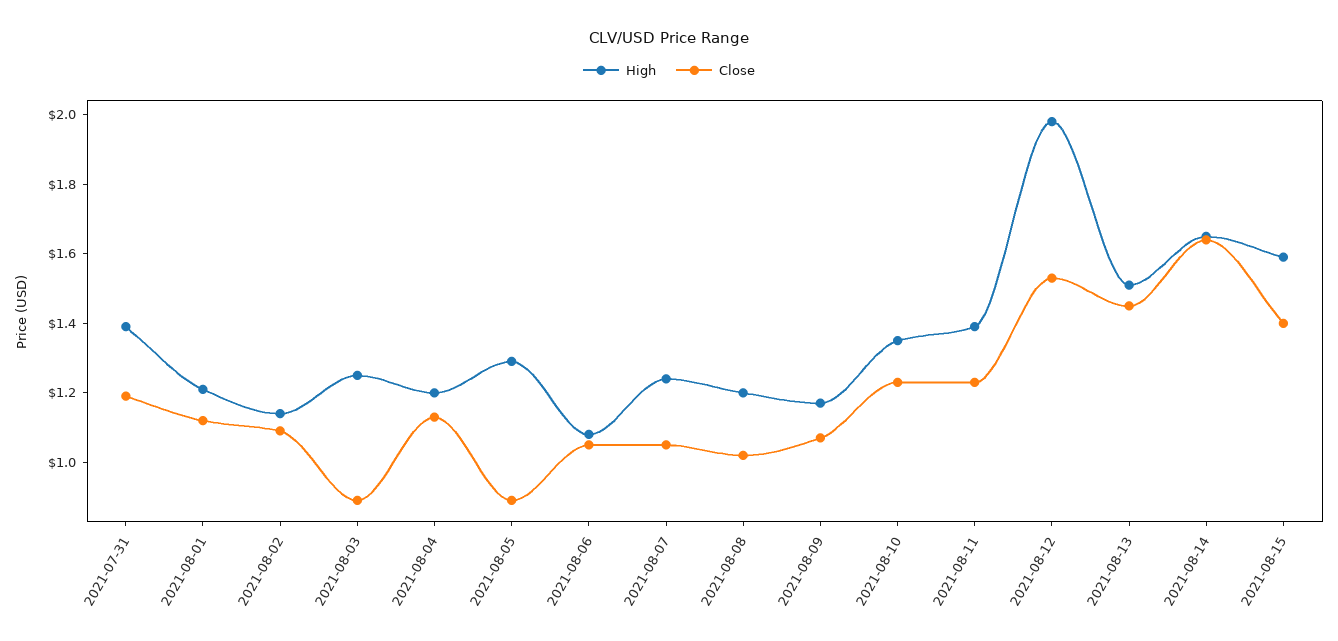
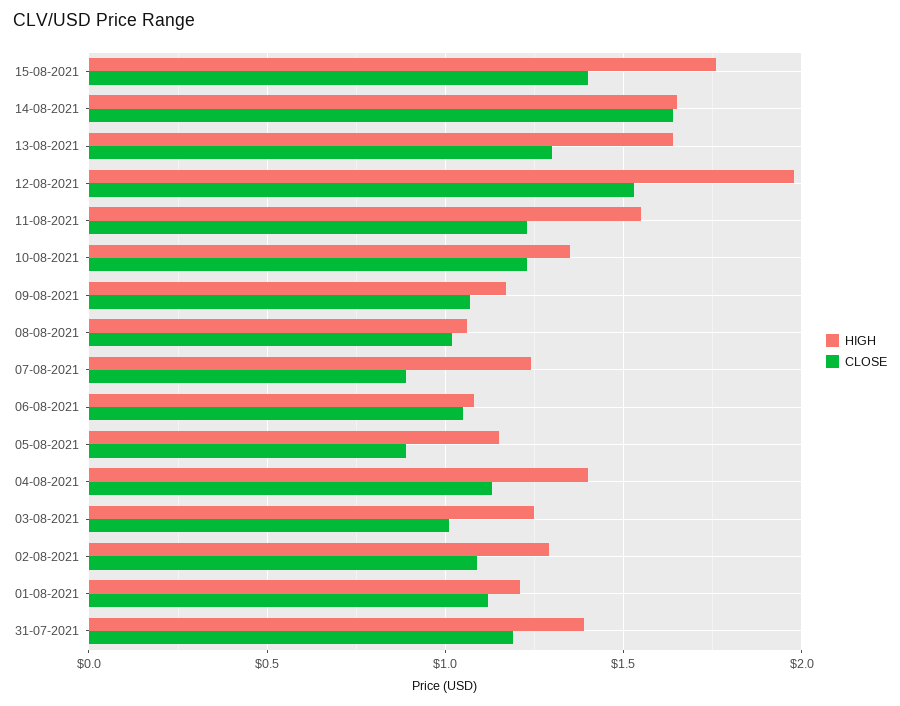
High, 2021-08-02: 1.15 -> 1.3
Close, 2021-08-03: 0.9 -> 1
High, 2021-08-04: 1.2 -> 1.4
High, 2021-08-05: 1.3 -> 1.15
Close, 2021-08-07: 1.05 -> 0.9
High, 2021-08-08: 1.2 -> 1.05
High, 2021-08-11: 1.4 -> 1.55
High, 2021-08-13: 1.5 -> 1.65
Close, 2021-08-13: 1.45 -> 1.3
High, 2021-08-15: 1.6 -> 1.75

